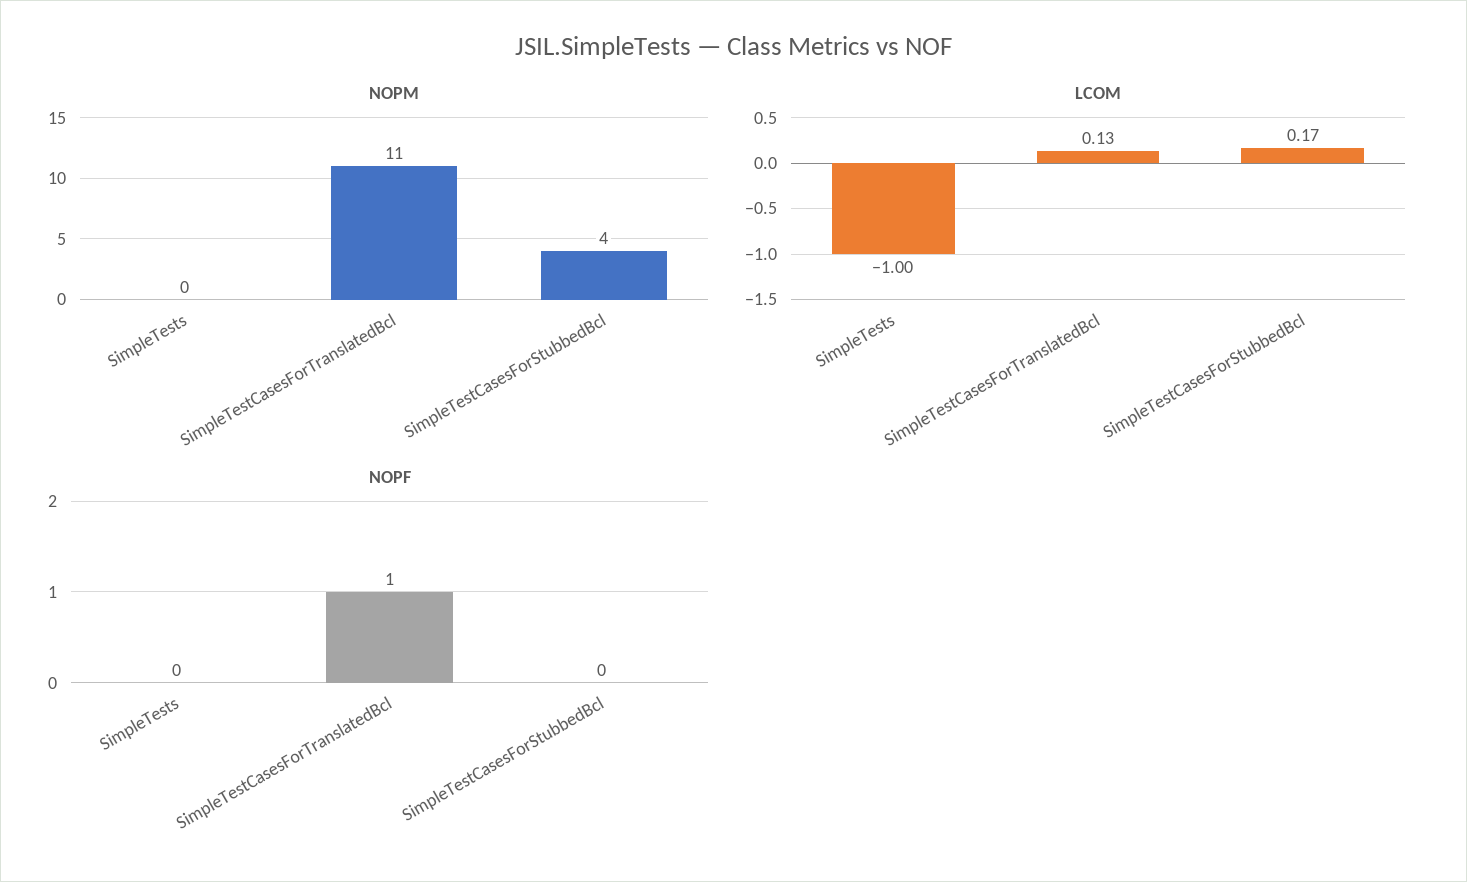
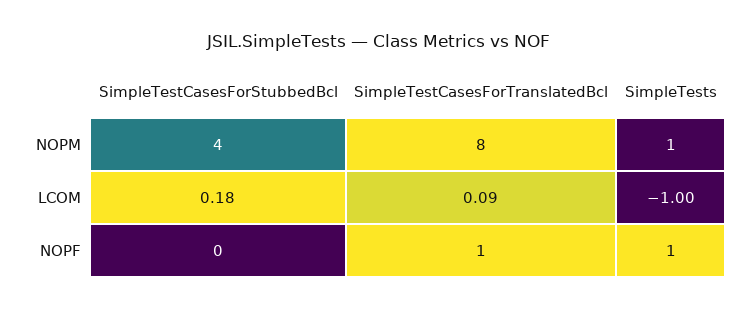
NOPM, SimpleTests: 0 -> 1
NOPM, SimpleTestCasesForTranslatedBcl: 11 -> 8
LCOM, SimpleTestCasesForTranslatedBcl: 0.13 -> 0.09
LCOM, SimpleTestCasesForStubbedBcl: 0.17 -> 0.18
NOPF, SimpleTests: 0 -> 1

